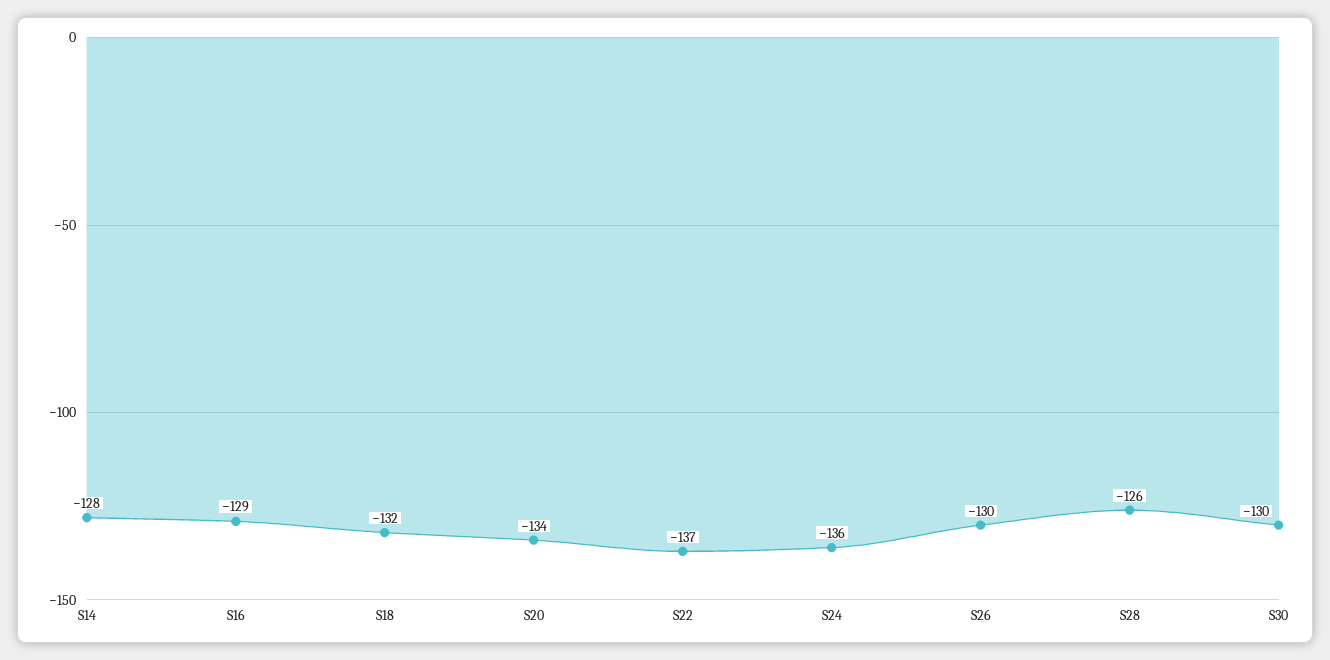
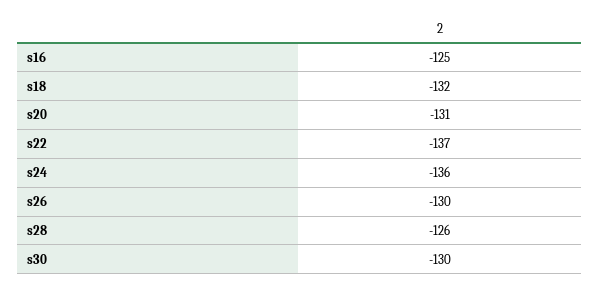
S14: -128 -> none
S16: -129 -> -125
S20: -134 -> -131

